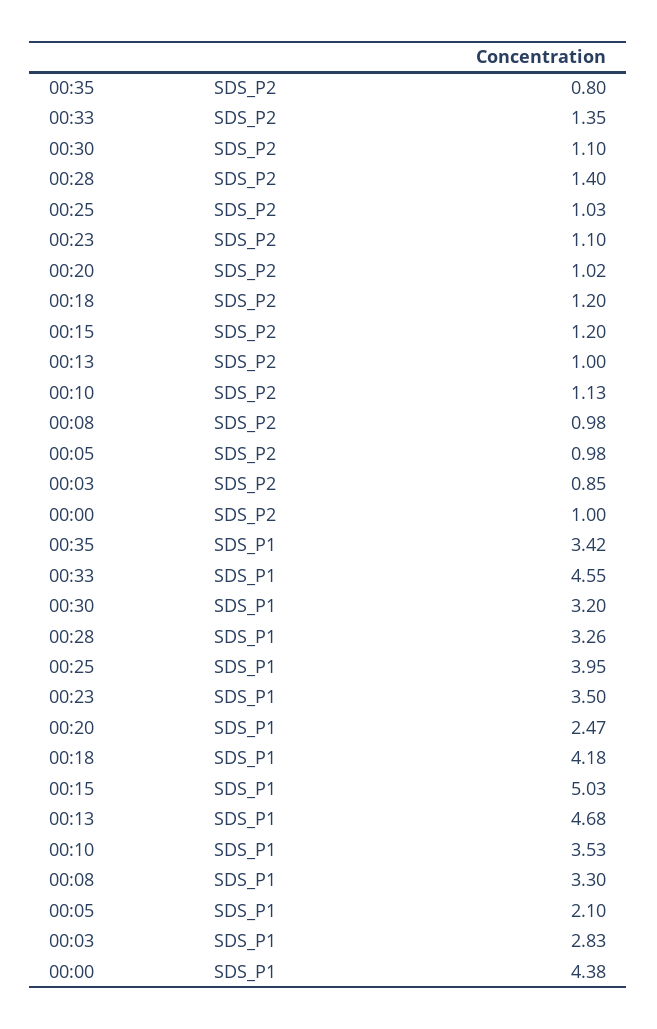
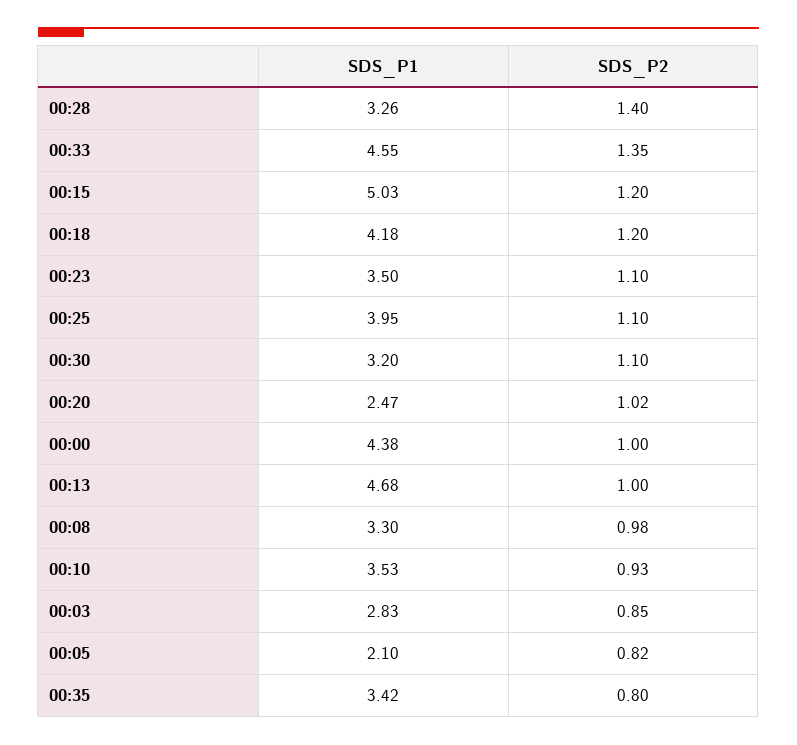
00:25, SDS_P2: 1.03 -> 1.1
00:10, SDS_P2: 1.13 -> 0.93
00:05, SDS_P2: 0.98 -> 0.82

